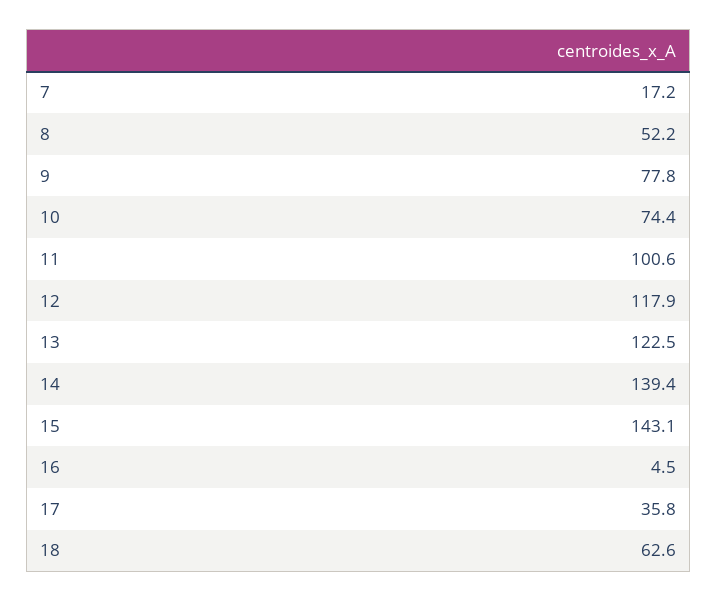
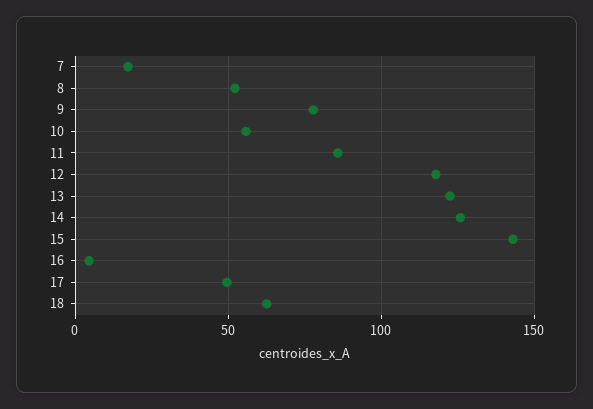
10: 74.4 -> 55
11: 100.6 -> 85
14: 139.4 -> 125
17: 35.8 -> 50

